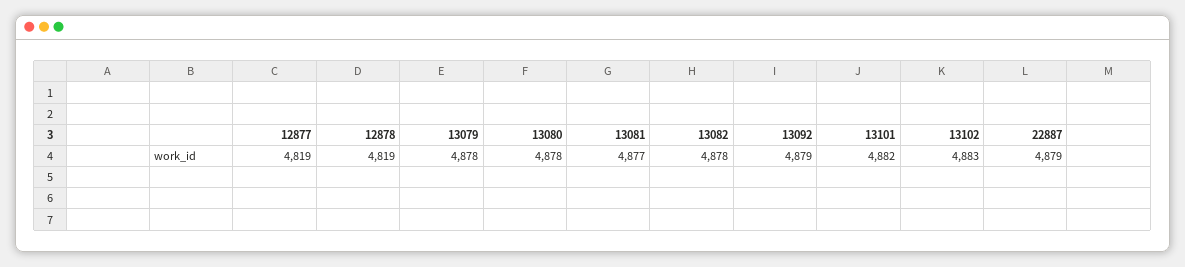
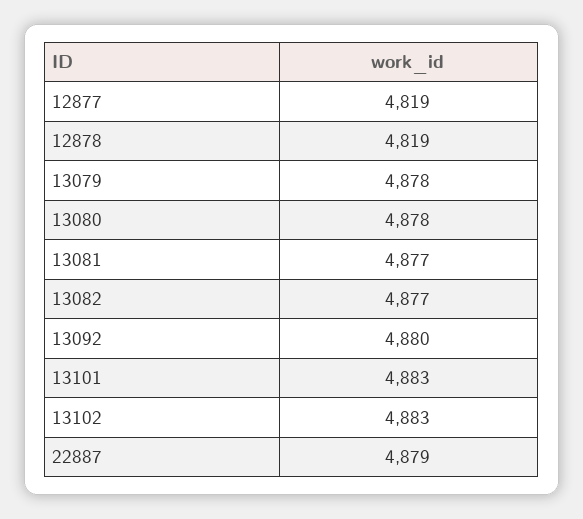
13082: 4878 -> 4877
13092: 4879 -> 4880
13101: 4882 -> 4883

